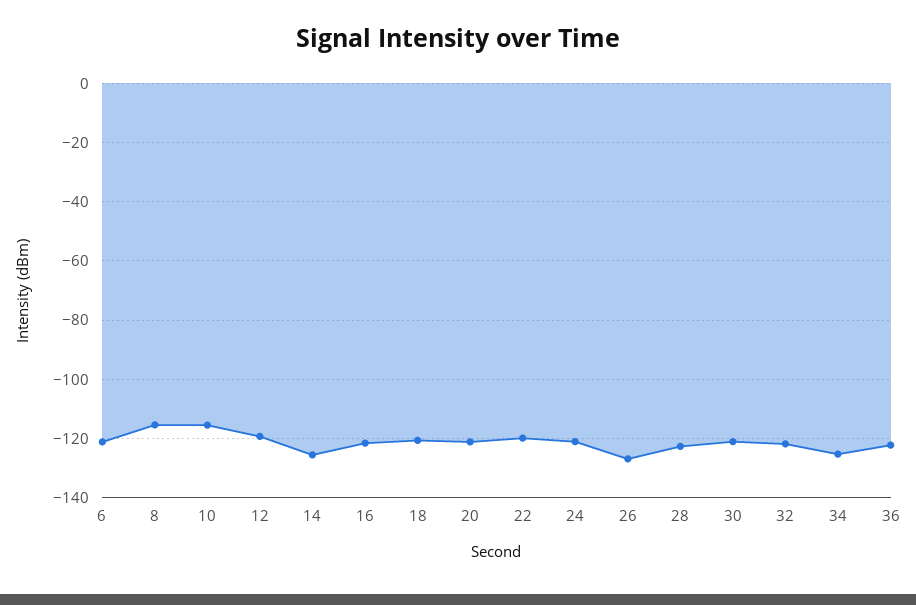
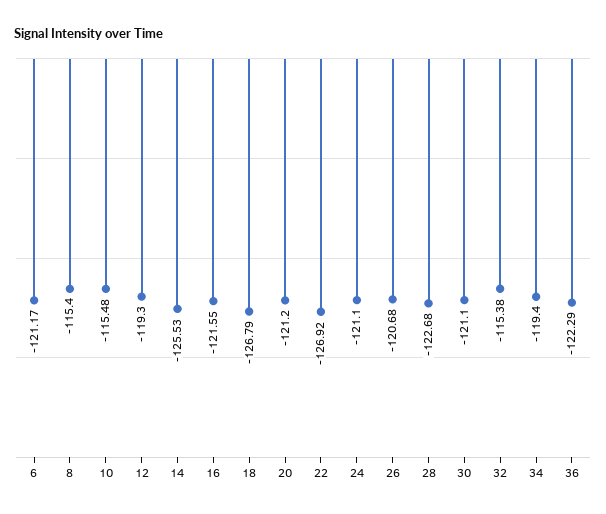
18: -120 -> -126.79
22: -120 -> -126.92
26: -127.5 -> -120.68
32: -122.5 -> -115.38
34: -125 -> -119.4

